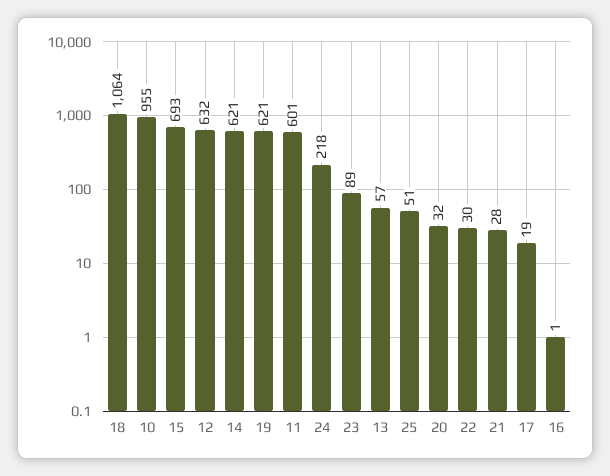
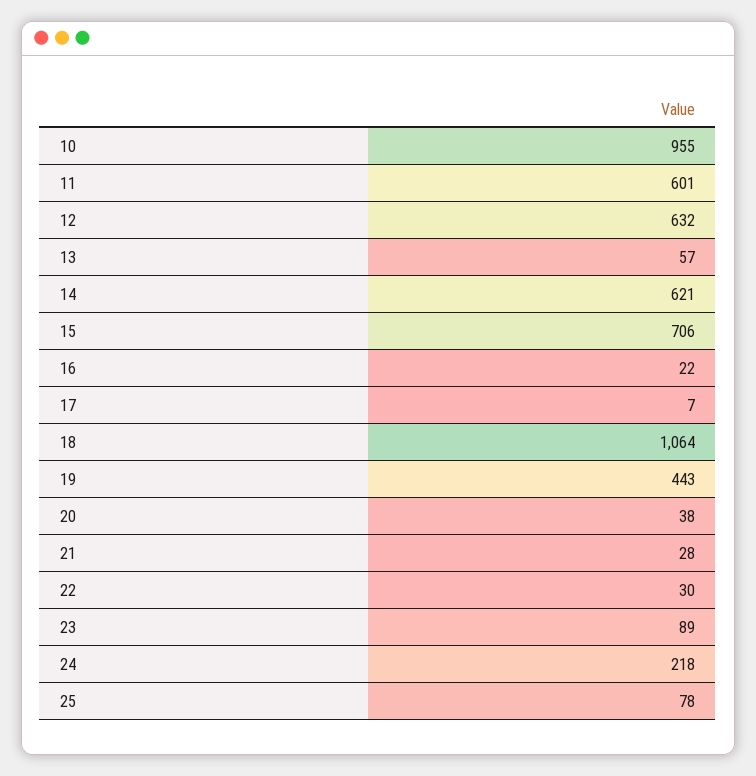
15: 693 -> 706
19: 621 -> 443
25: 51 -> 78
20: 32 -> 38
17: 19 -> 7
16: 1 -> 22

